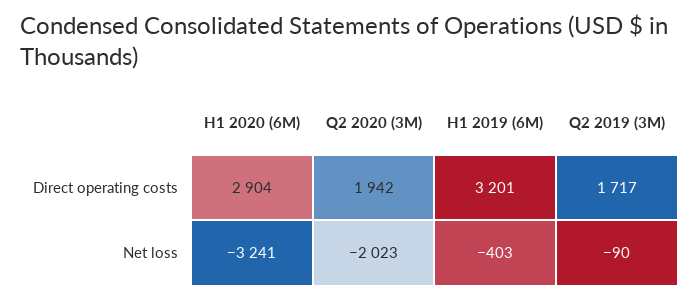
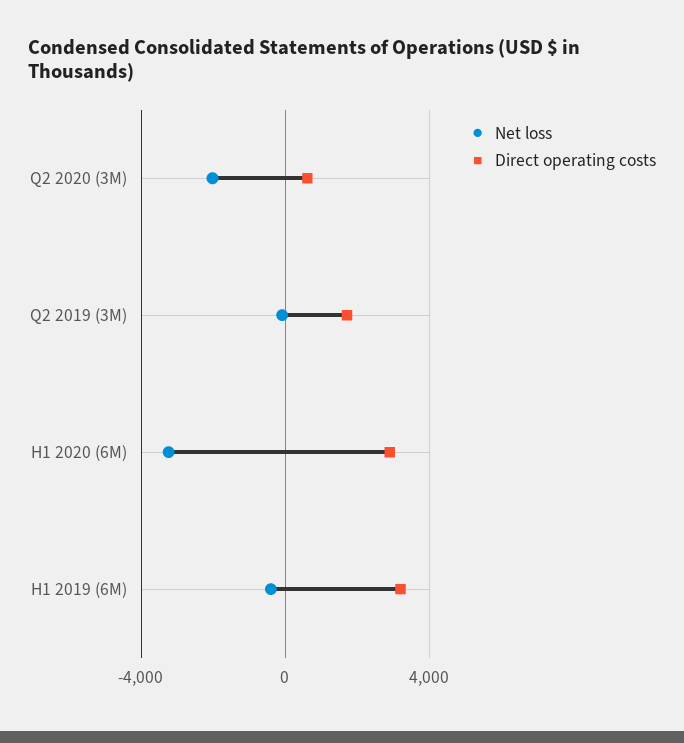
Direct operating costs, Q2 2020 (3M): 1942 -> 500

